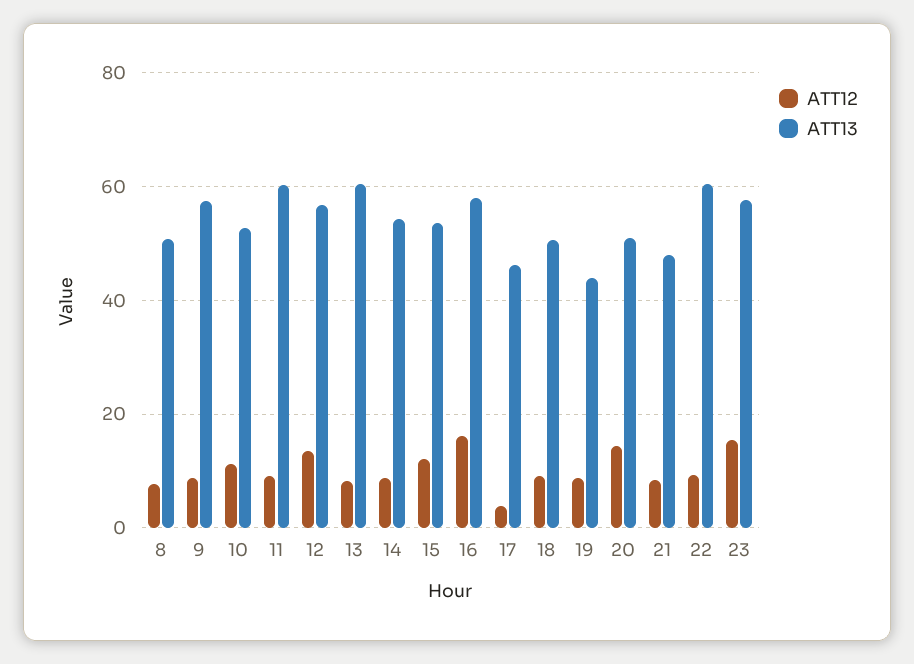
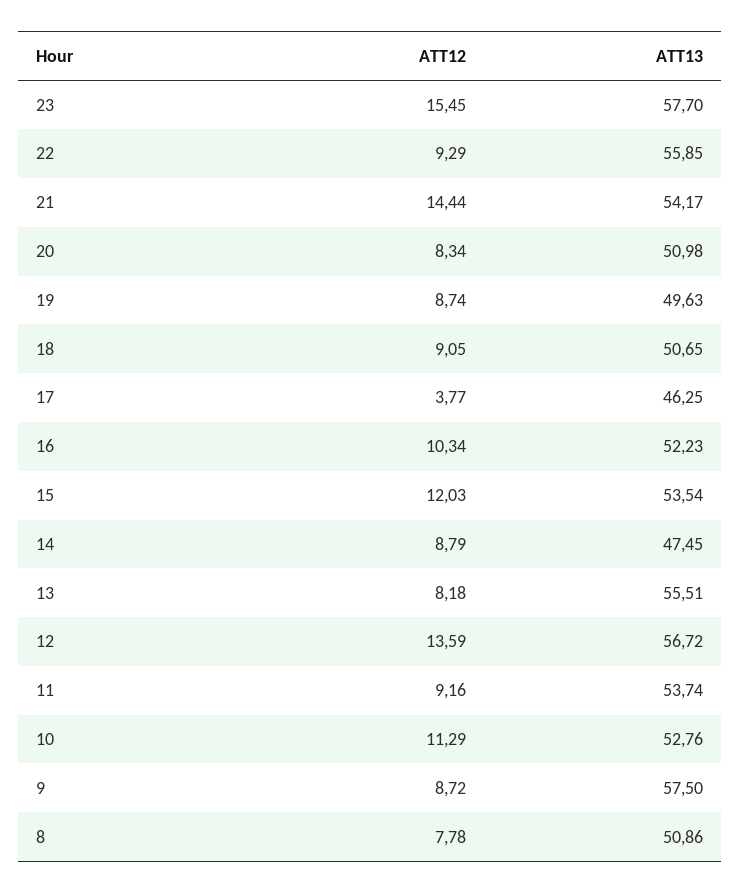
ATT13, 11: 60 -> 53.74
ATT13, 13: 60 -> 55.51
ATT13, 14: 54 -> 47.45
ATT12, 16: 16 -> 10.34
ATT13, 16: 58 -> 52.23
ATT13, 19: 44 -> 49.63
ATT12, 20: 14 -> 8.34
ATT12, 21: 8 -> 14.44
ATT13, 21: 48 -> 54.17
ATT13, 22: 60 -> 55.85

